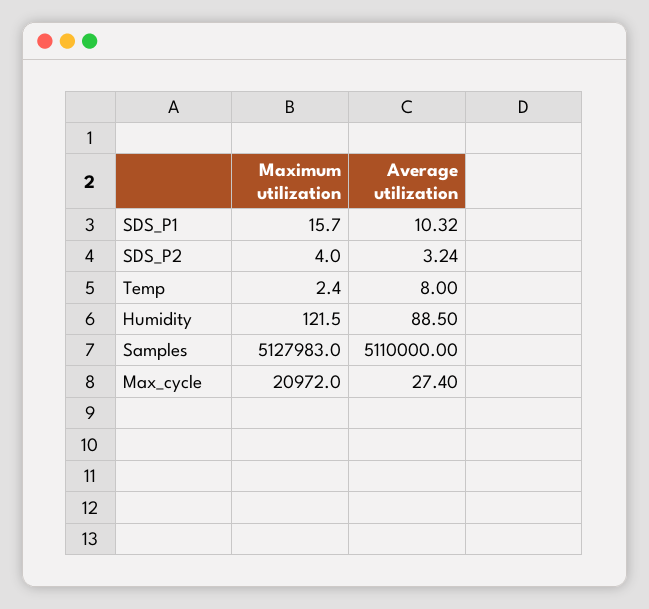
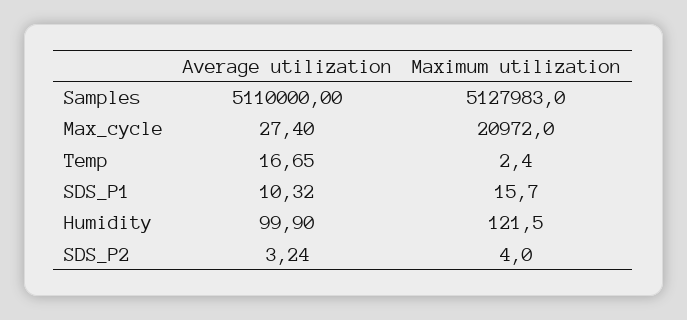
Average utilization, Temp: 8 -> 16.65
Average utilization, Humidity: 88.5 -> 99.9

